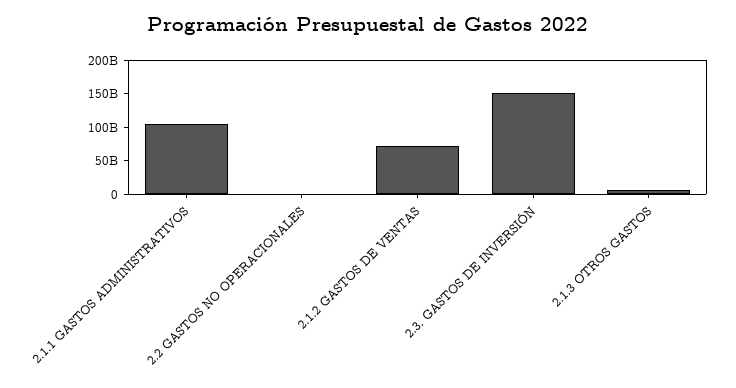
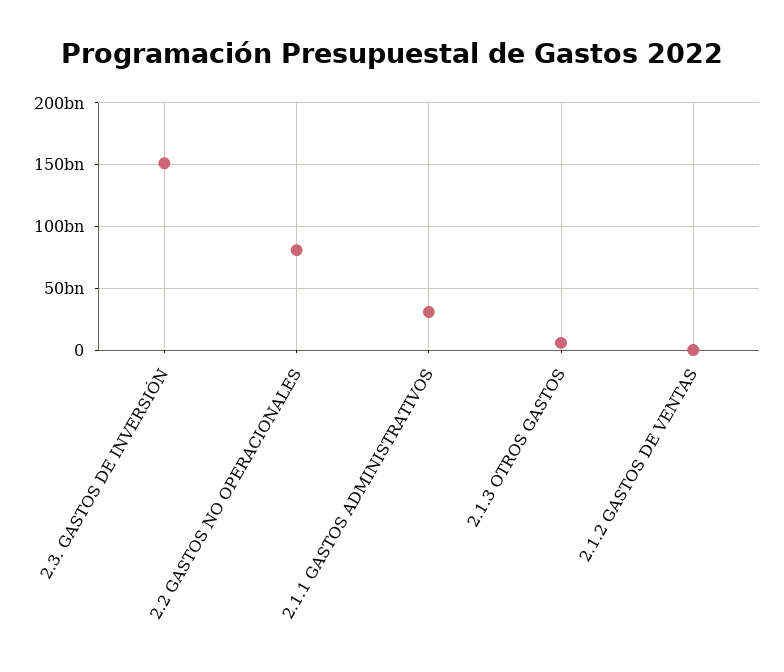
2.1.1 GASTOS ADMINISTRATIVOS: 100000000000 -> 30000000000
2.2 GASTOS NO OPERACIONALES: 0 -> 80000000000
2.1.2 GASTOS DE VENTAS: 75000000000 -> 0

